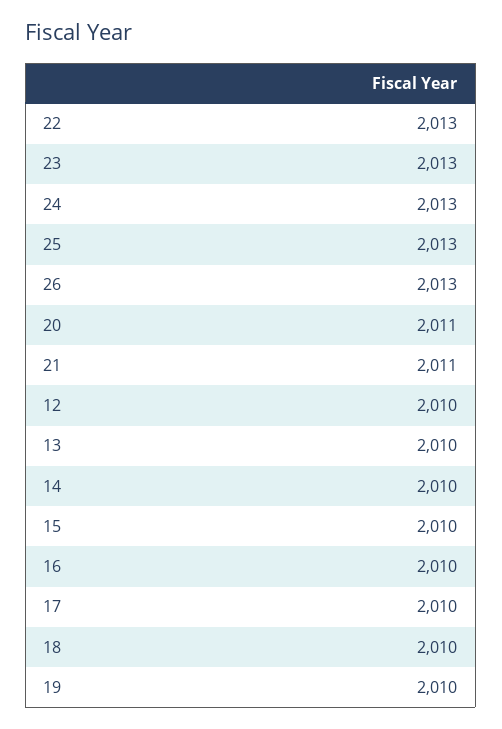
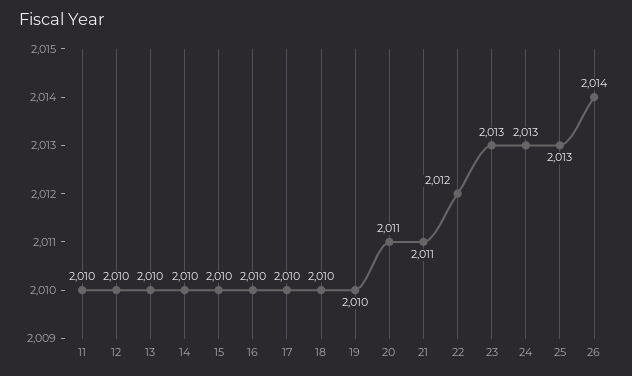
22: 2013 -> 2012
26: 2013 -> 2014
11: none -> 2010

